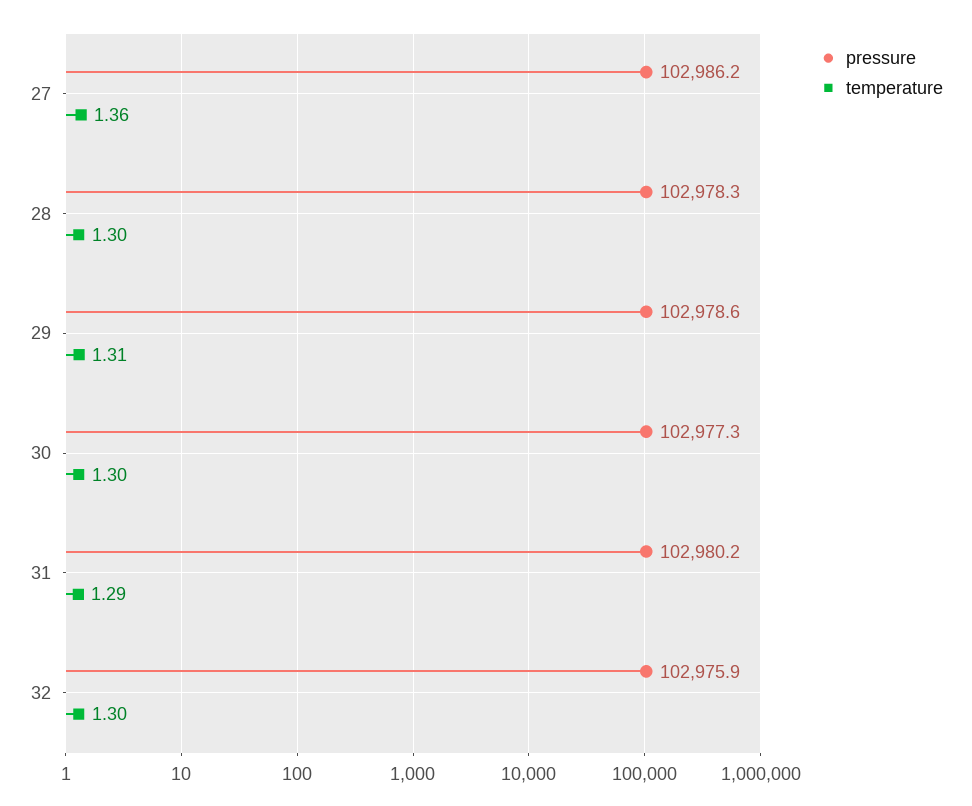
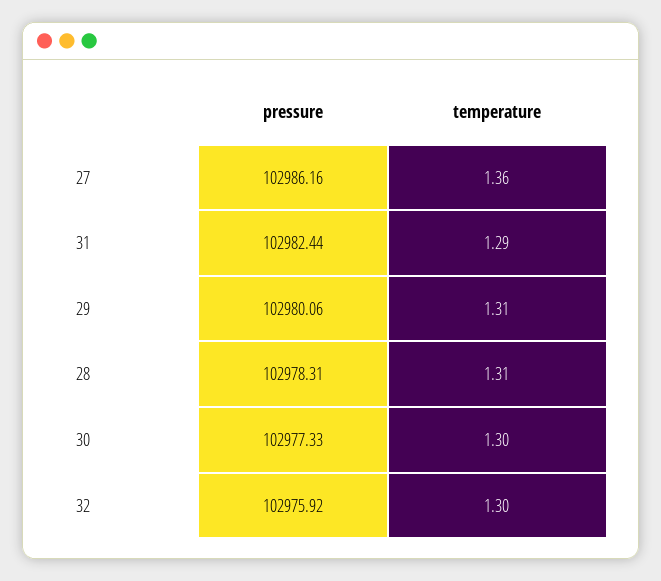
temperature, 28: 1.3 -> 1.31
pressure, 29: 102978.6 -> 102980.06
pressure, 31: 102980.2 -> 102982.44

